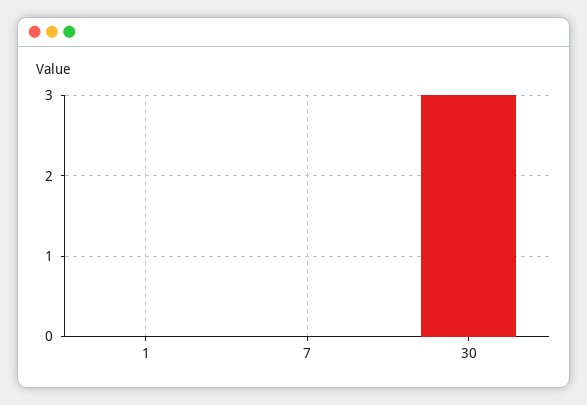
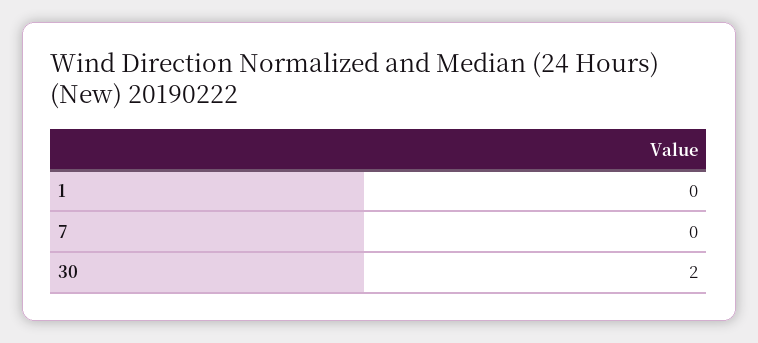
30: 3 -> 2

